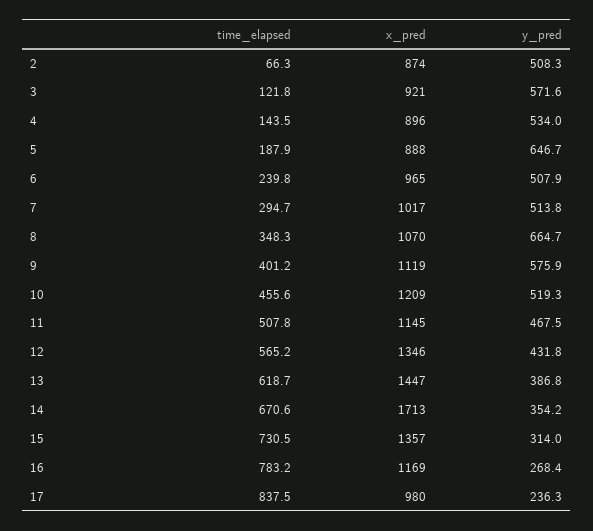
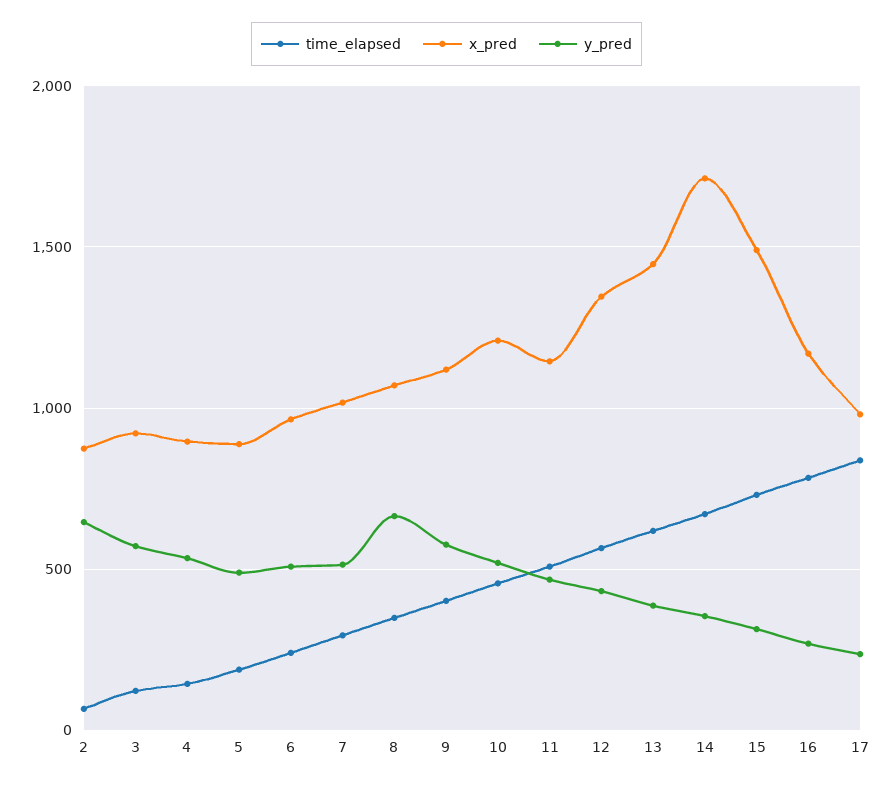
y_pred, 2: 508.3 -> 650
y_pred, 5: 646.7 -> 500
x_pred, 15: 1357 -> 1500

